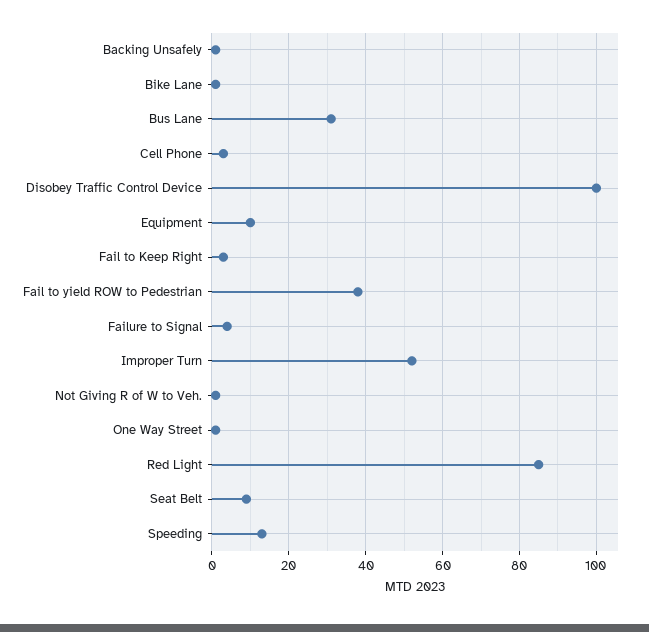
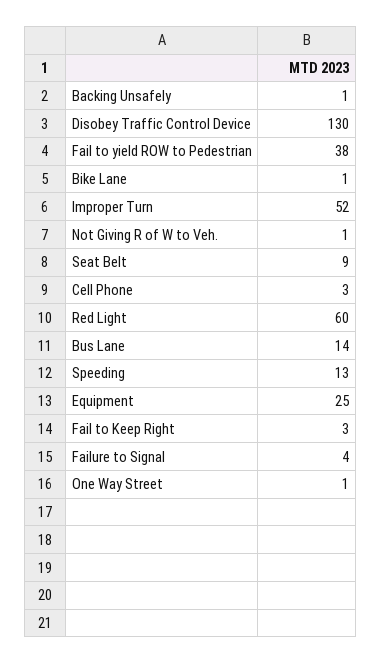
Bus Lane: 30 -> 14
Disobey Traffic Control Device: 100 -> 130
Equipment: 10 -> 25
Red Light: 85 -> 60

